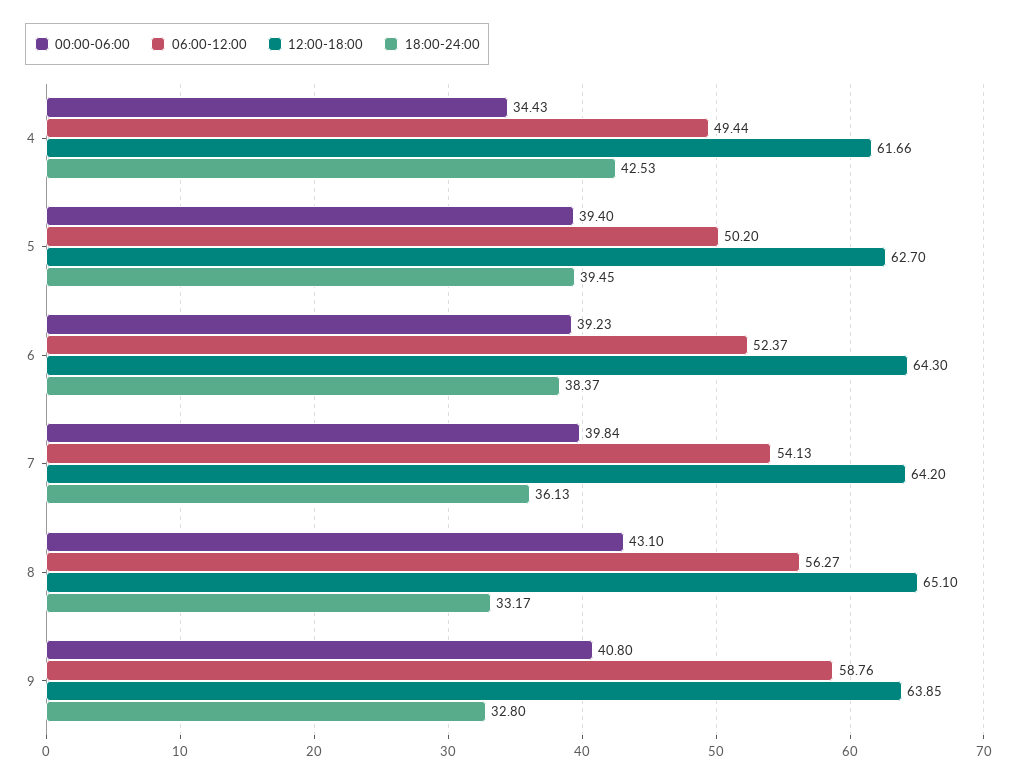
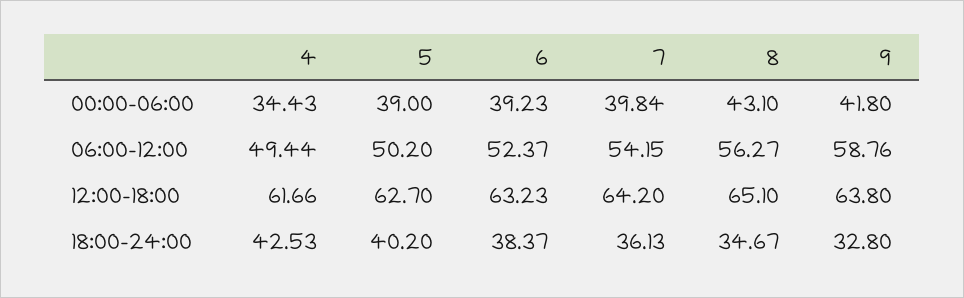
00:00-06:00, 5: 39.4 -> 39
18:00-24:00, 5: 39.45 -> 40.2
12:00-18:00, 6: 64.3 -> 63.23
06:00-12:00, 7: 54.13 -> 54.15
18:00-24:00, 8: 33.17 -> 34.67
00:00-06:00, 9: 40.8 -> 41.8
12:00-18:00, 9: 63.85 -> 63.8

